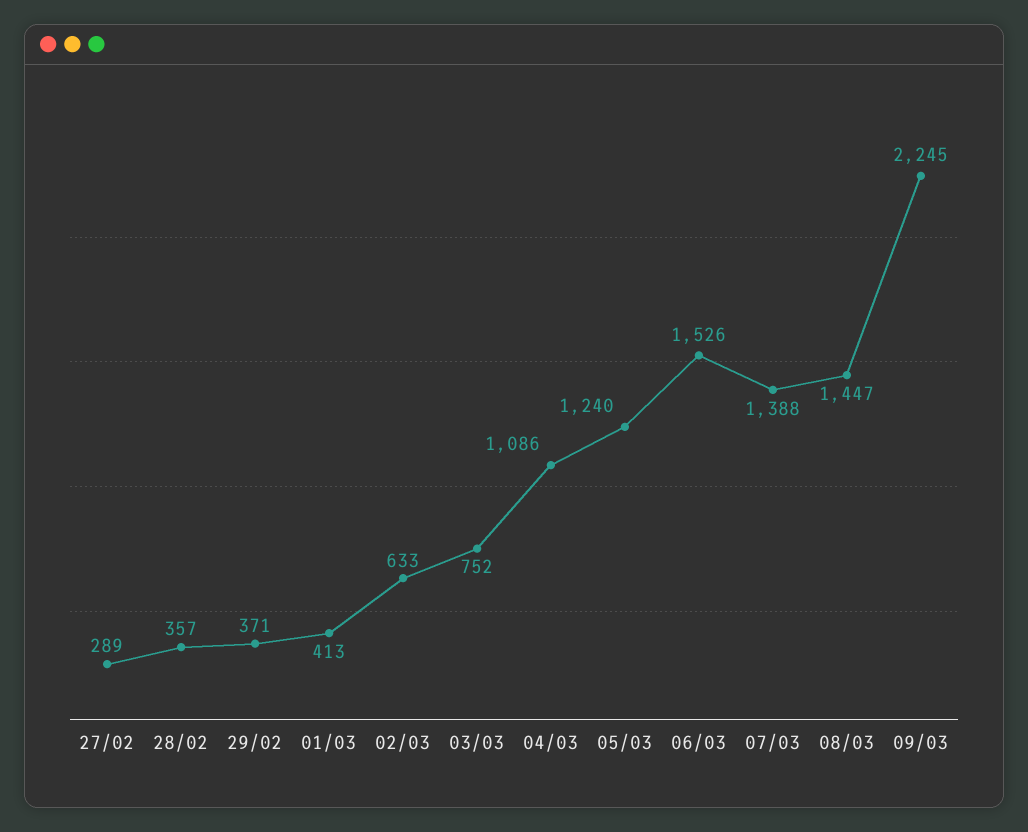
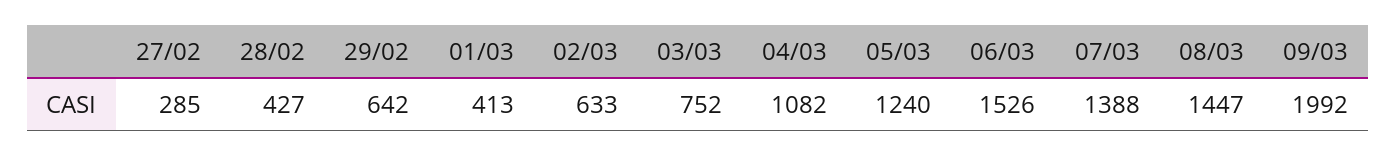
27/02: 289 -> 285
28/02: 357 -> 427
29/02: 371 -> 642
04/03: 1086 -> 1082
09/03: 2245 -> 1992

